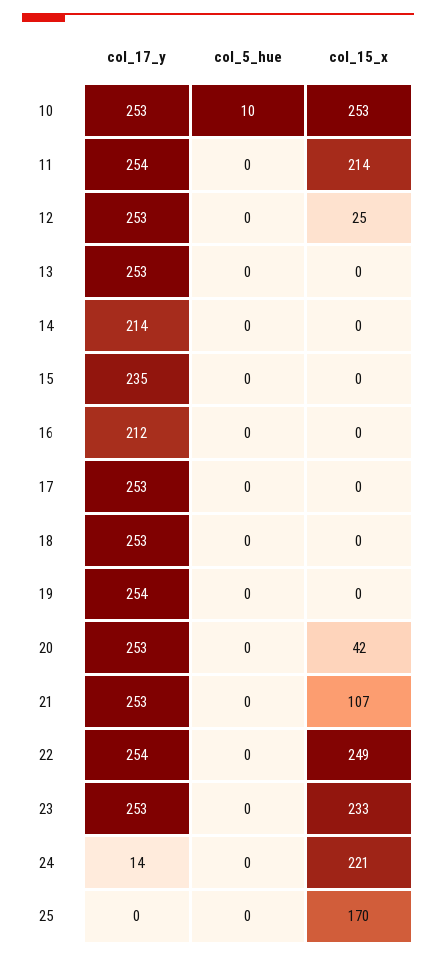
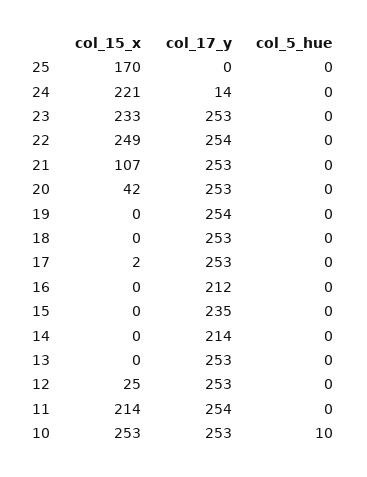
col_15_x, 17: 0 -> 2

